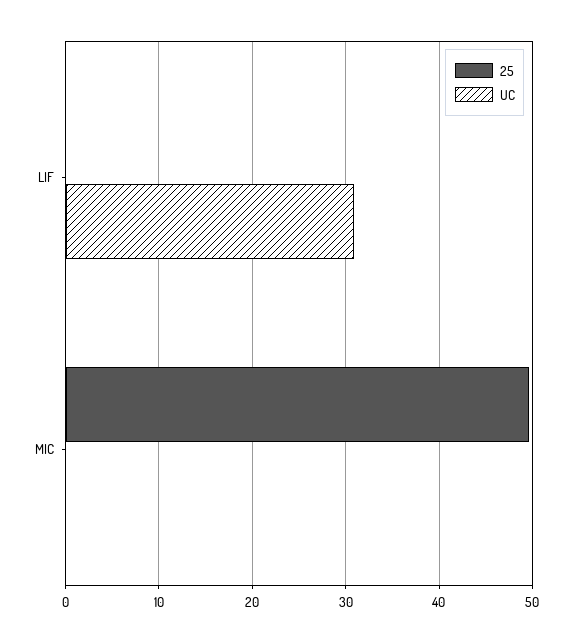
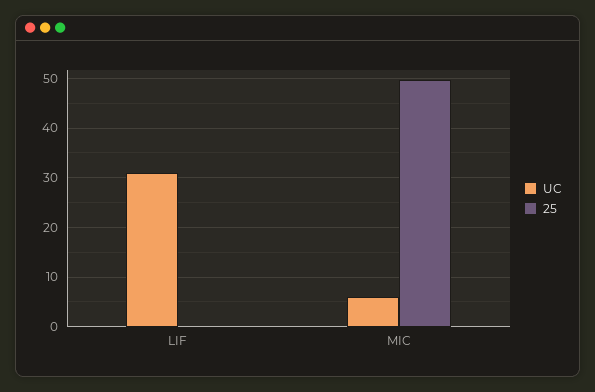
UC, MIC: 0 -> 6

